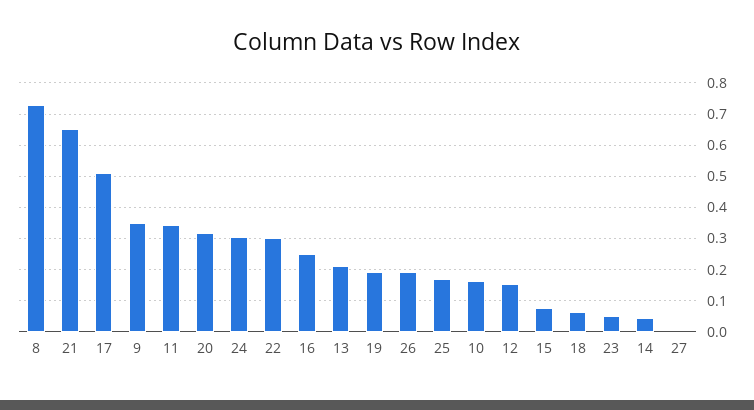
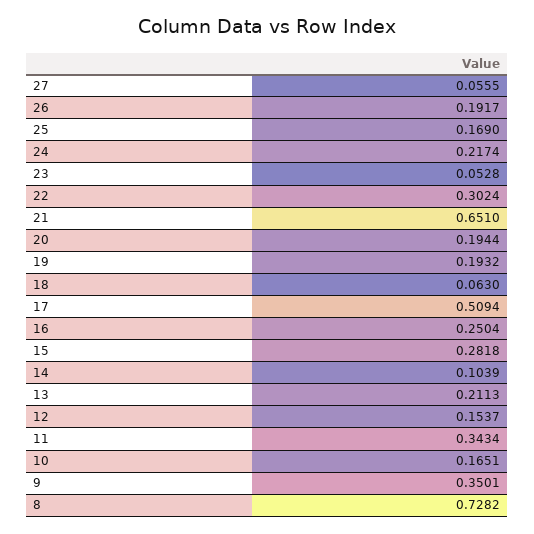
20: 0.32 -> 0.1944
24: 0.3 -> 0.2174
15: 0.08 -> 0.2818
14: 0.04 -> 0.1039
27: 0 -> 0.0555

